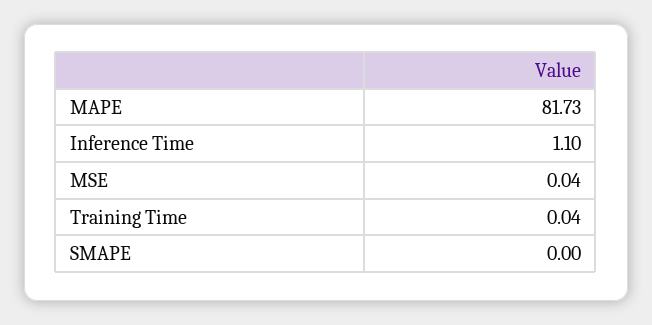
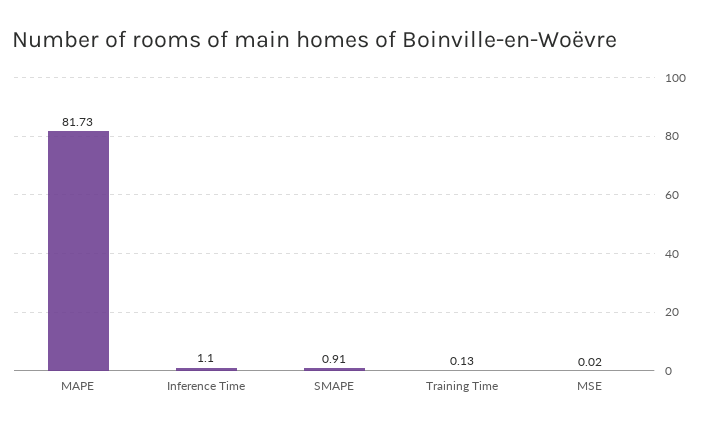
MSE: 0.04 -> 0.02
Training Time: 0.04 -> 0.13
SMAPE: 0 -> 0.91

